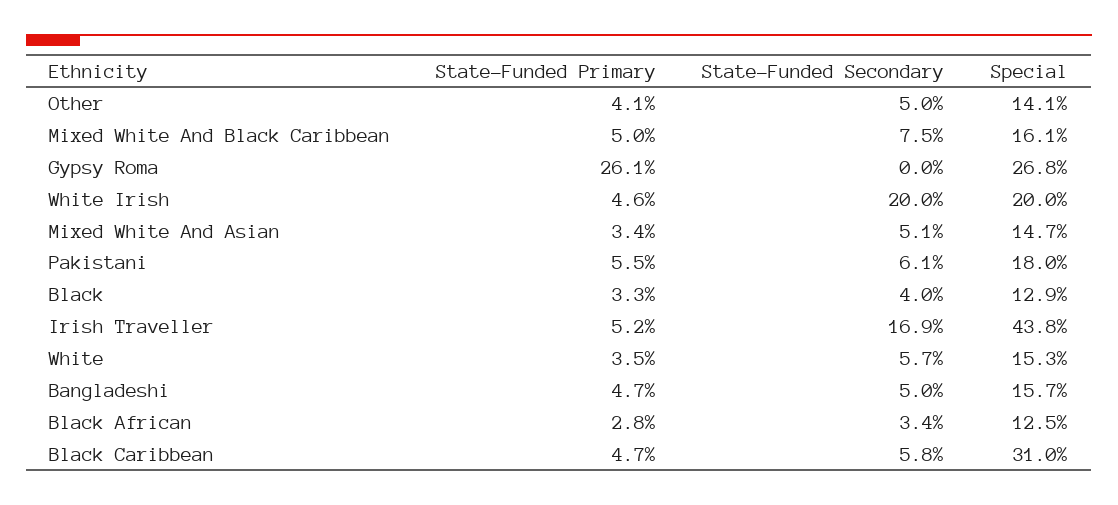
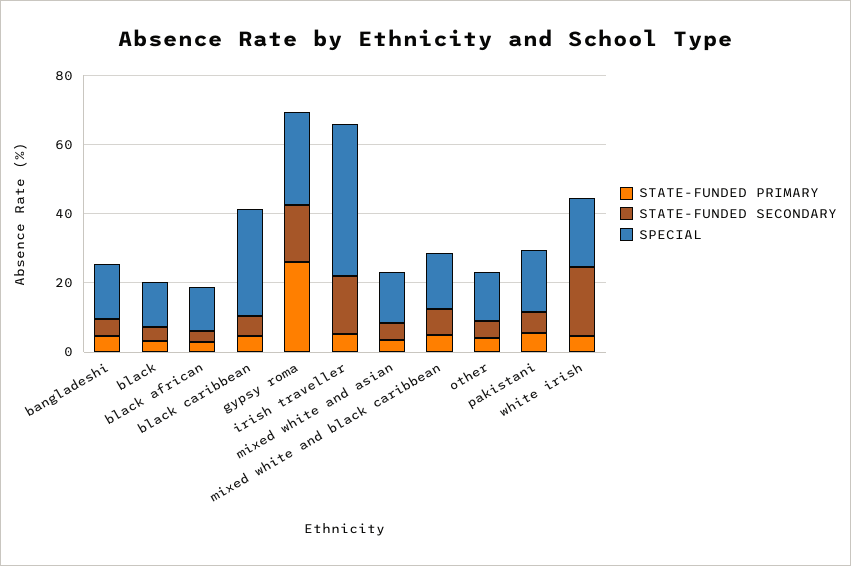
State-Funded Secondary, Gypsy Roma: 0 -> 15
State-Funded Primary, White: 3.5 -> none
State-Funded Secondary, White: 5.7 -> none
Special, White: 15.3 -> none

